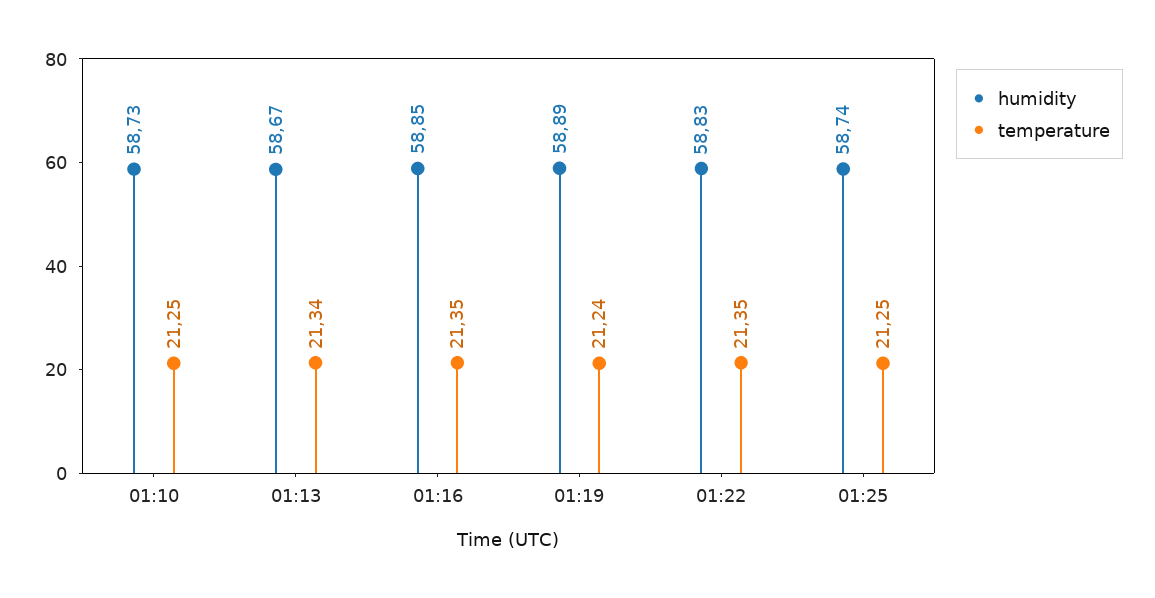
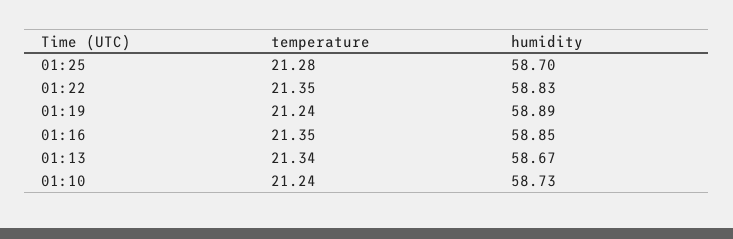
temperature, 01:10: 21.25 -> 21.24
humidity, 01:25: 58.74 -> 58.7
temperature, 01:25: 21.25 -> 21.28

